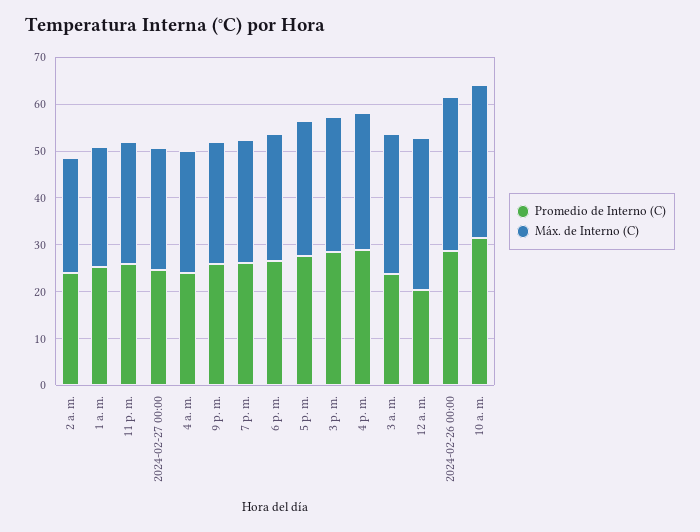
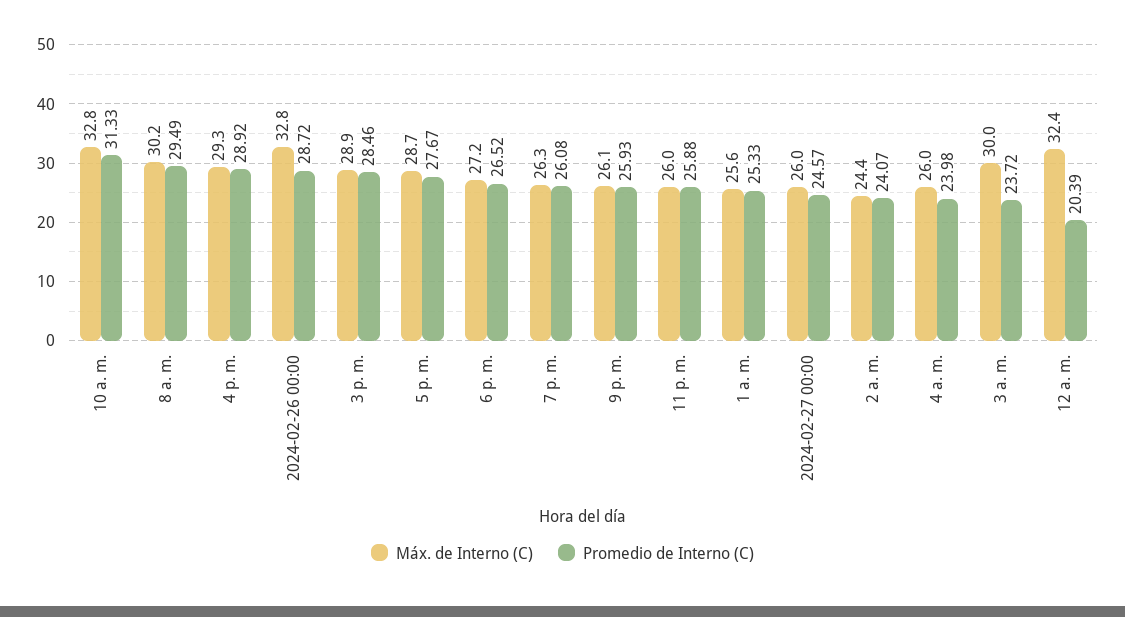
Máx. de Interno (C), 8 a. m.: none -> 30.2
Promedio de Interno (C), 8 a. m.: none -> 29.49

